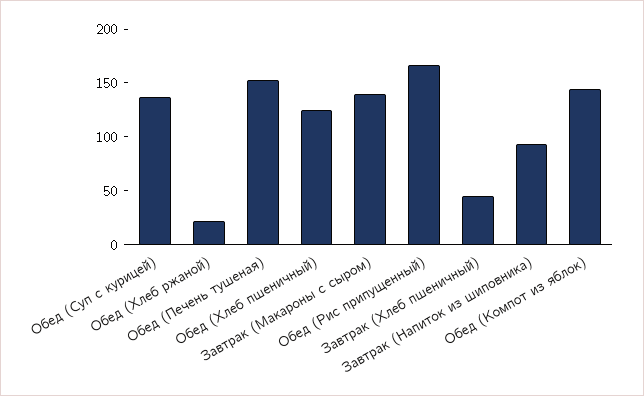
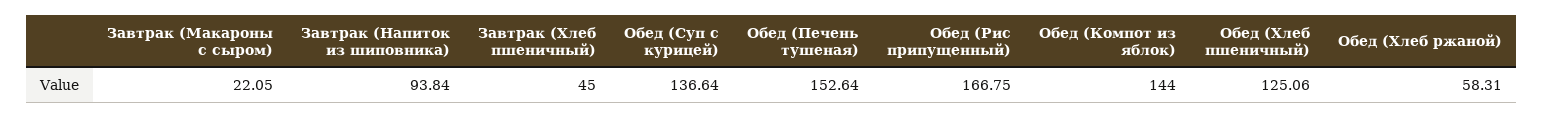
Обед (Хлеб ржаной): 20 -> 58.31
Завтрак (Макароны с сыром): 140 -> 22.05

